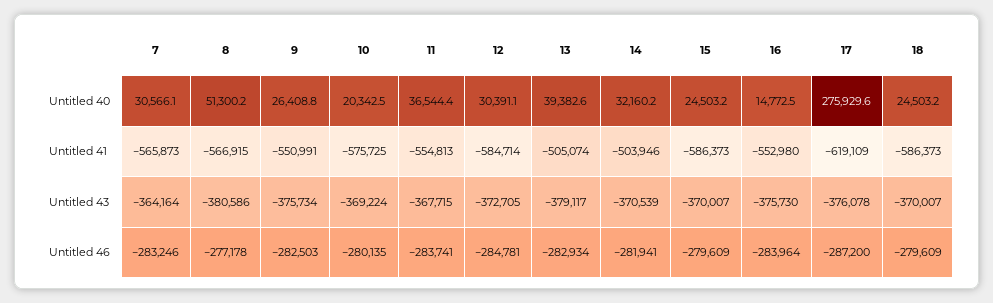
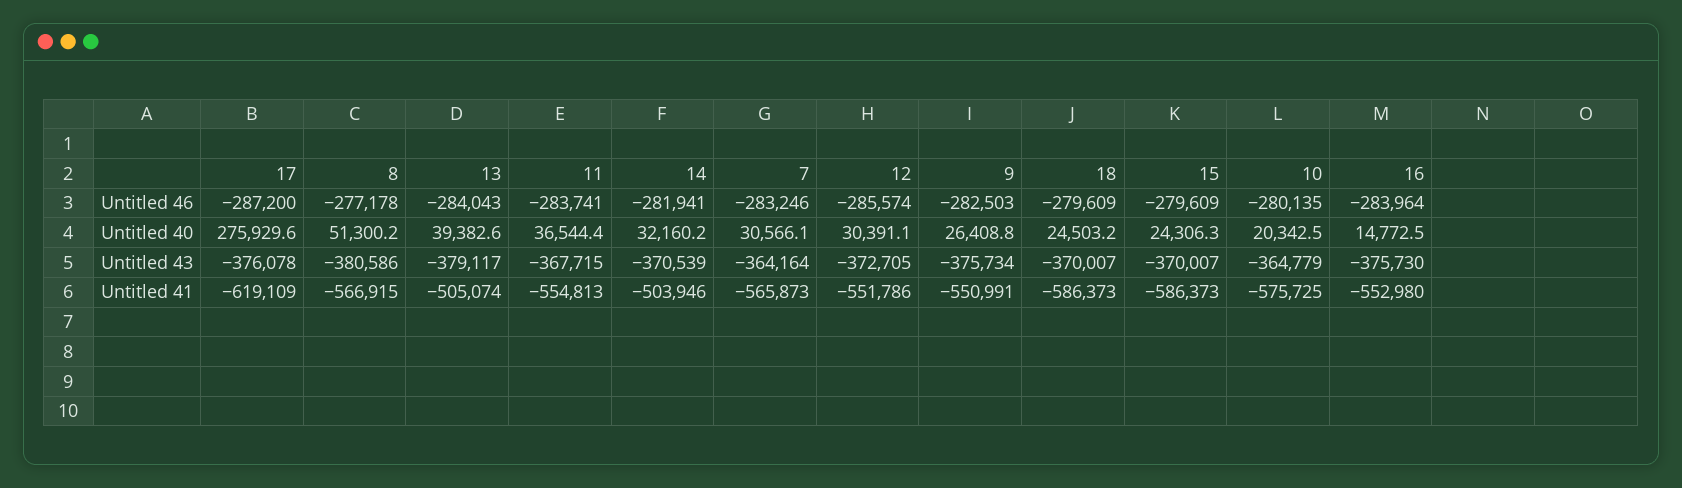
15, Untitled 40: 24503.2 -> 24306.3
12, Untitled 41: -584714 -> -551786
10, Untitled 43: -369224 -> -364779
12, Untitled 46: -284781 -> -285574
13, Untitled 46: -282934 -> -284043

